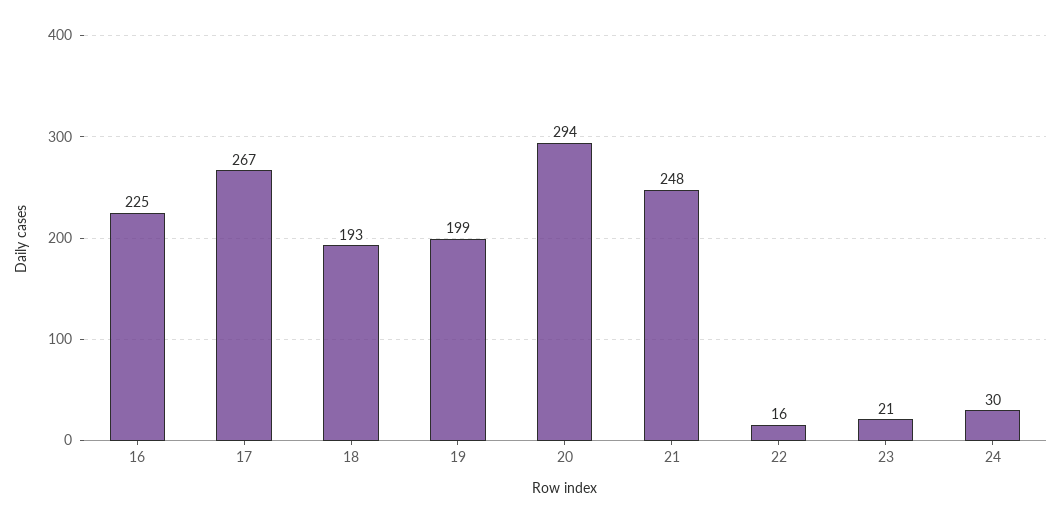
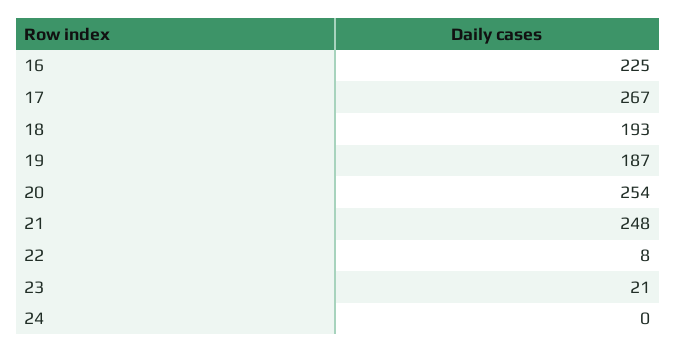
19: 199 -> 187
20: 294 -> 254
22: 16 -> 8
24: 30 -> 0

